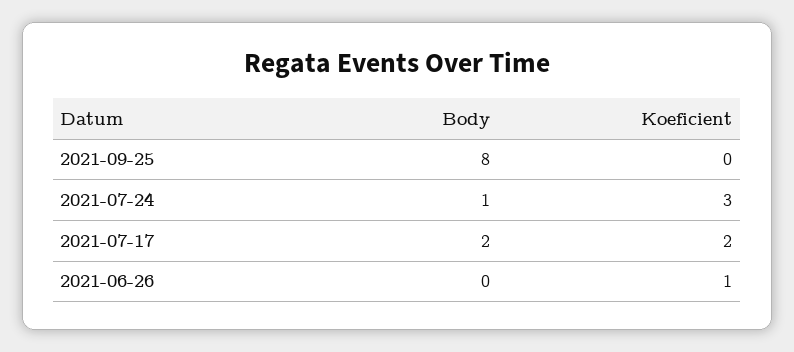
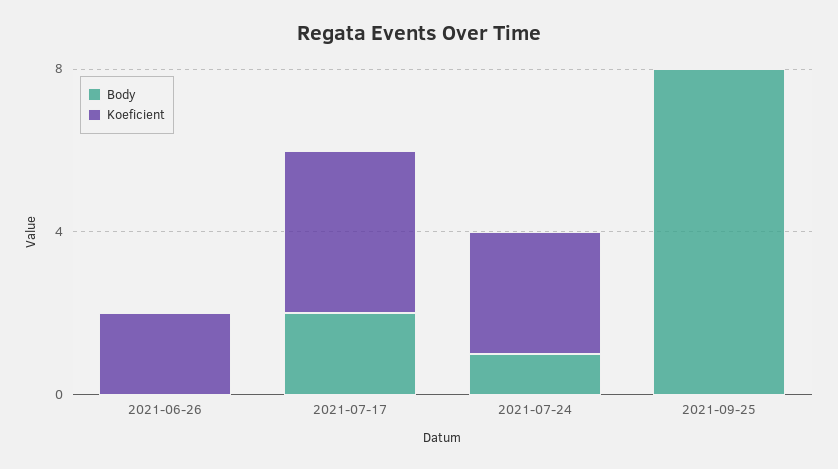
Koeficient, 2021-07-17: 2 -> 4
Koeficient, 2021-06-26: 1 -> 2

